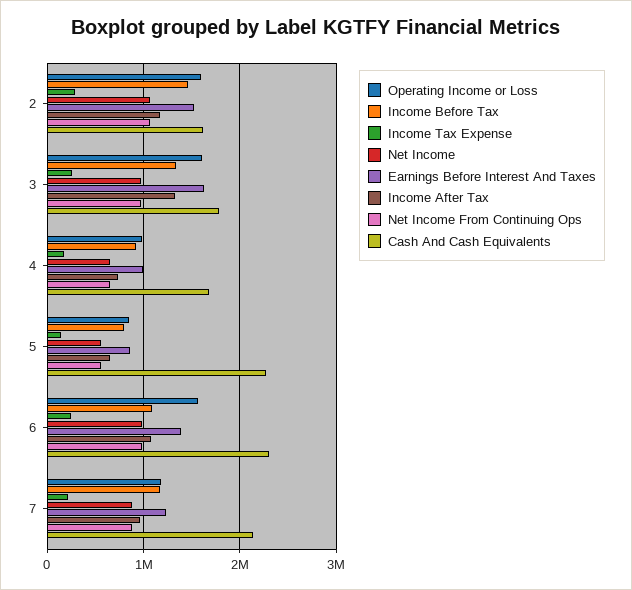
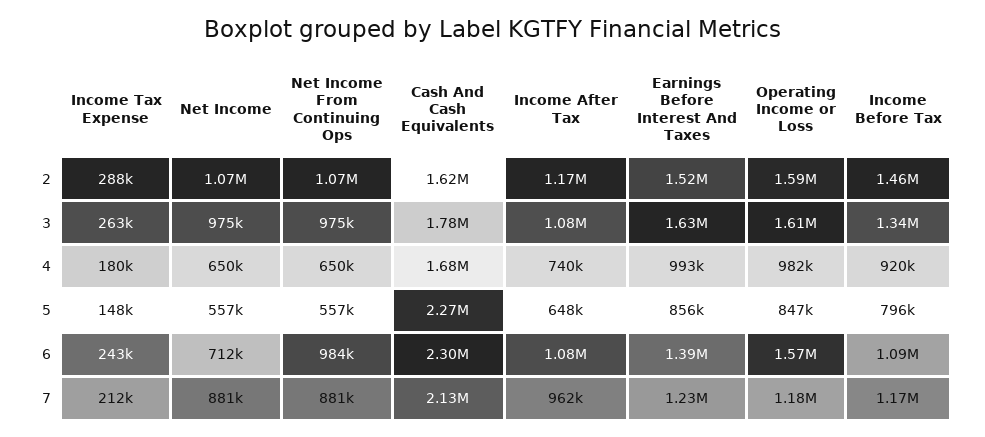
Income After Tax, 3: 1300000 -> 1080000
Net Income, 6: 1000000 -> 712000

